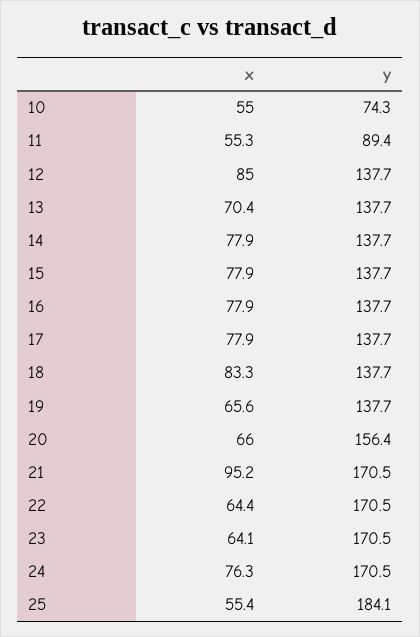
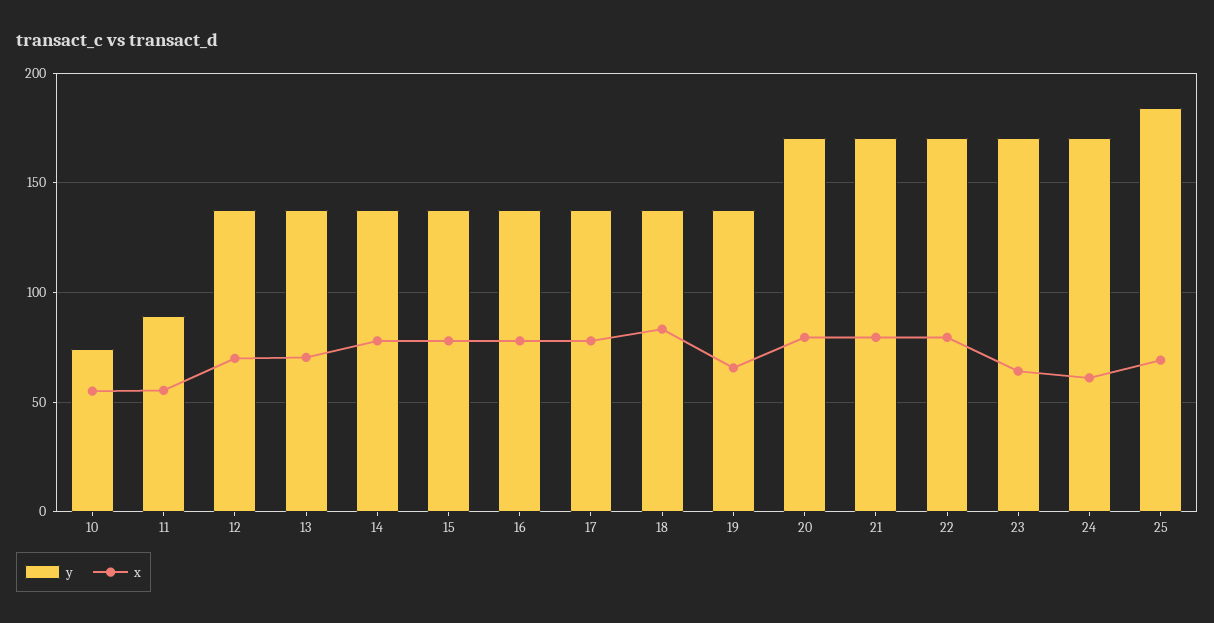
x, 12: 85 -> 70
x, 20: 66 -> 80
y, 20: 156.4 -> 170
x, 21: 95.2 -> 80
x, 22: 64.4 -> 80
x, 24: 76.3 -> 60
x, 25: 55.4 -> 70

